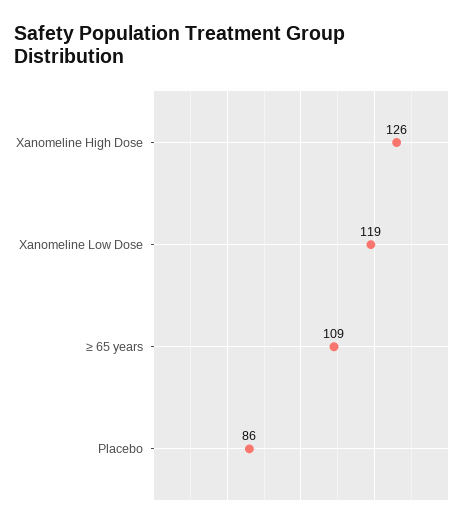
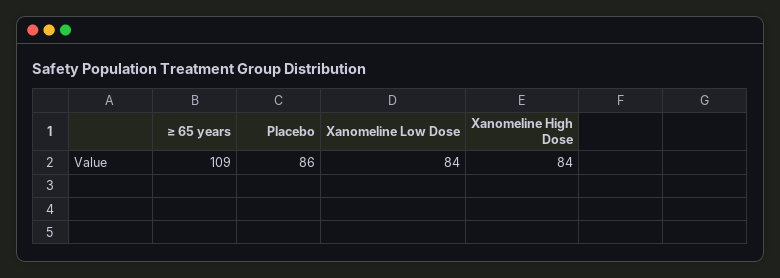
Xanomeline High Dose: 126 -> 84
Xanomeline Low Dose: 119 -> 84

